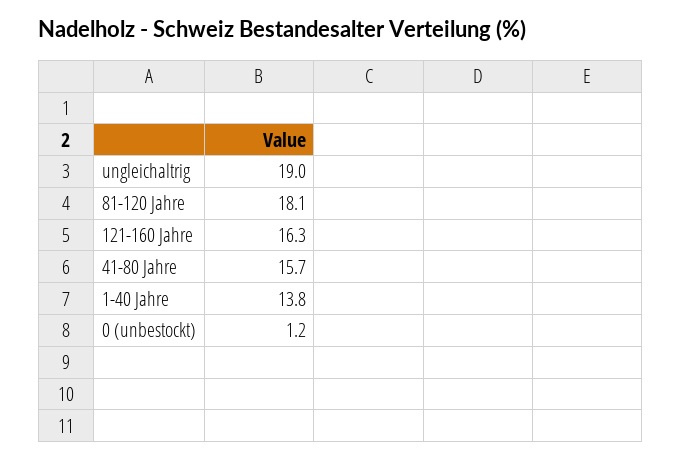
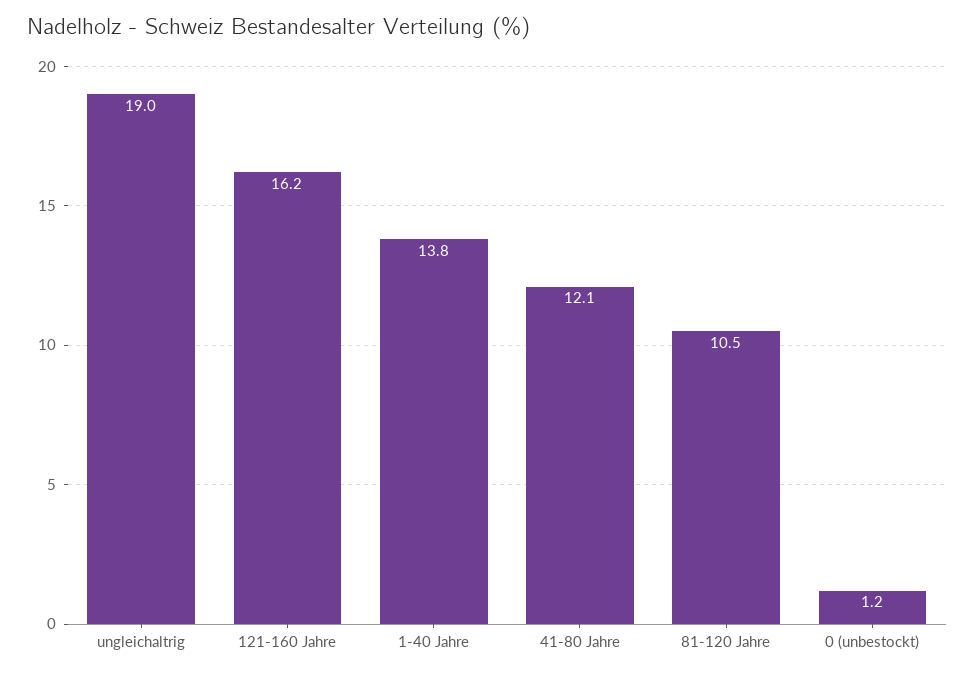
81-120 Jahre: 18.1 -> 10.5
121-160 Jahre: 16.3 -> 16.2
41-80 Jahre: 15.7 -> 12.1

